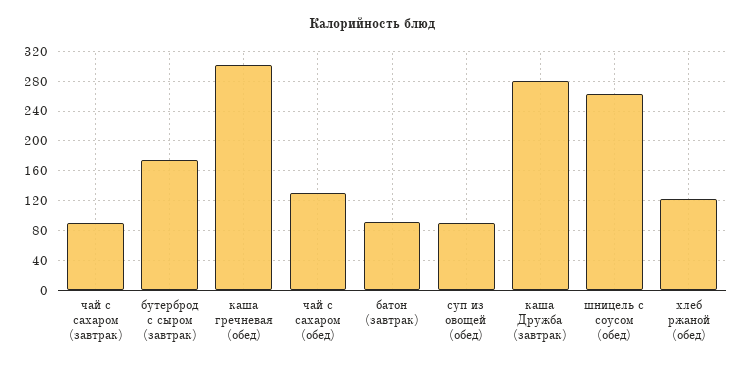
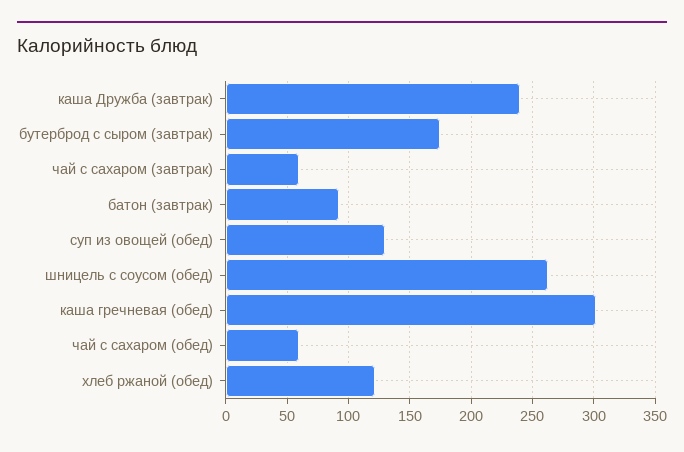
чай с сахаром (завтрак): 90 -> 60
чай с сахаром (обед): 130 -> 60
суп из овощей (обед): 90 -> 130
каша Дружба (завтрак): 280 -> 240

